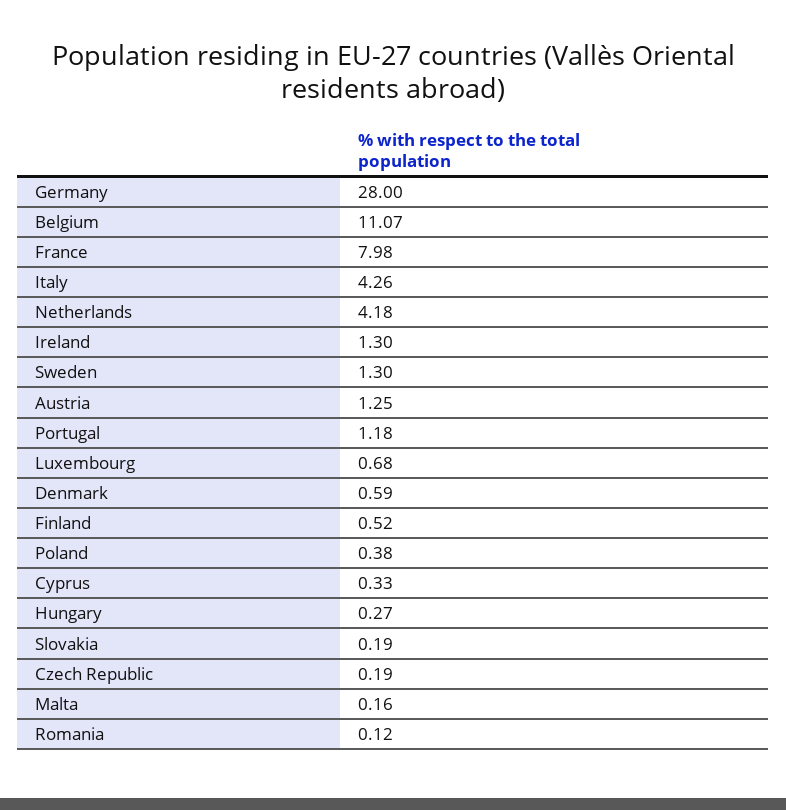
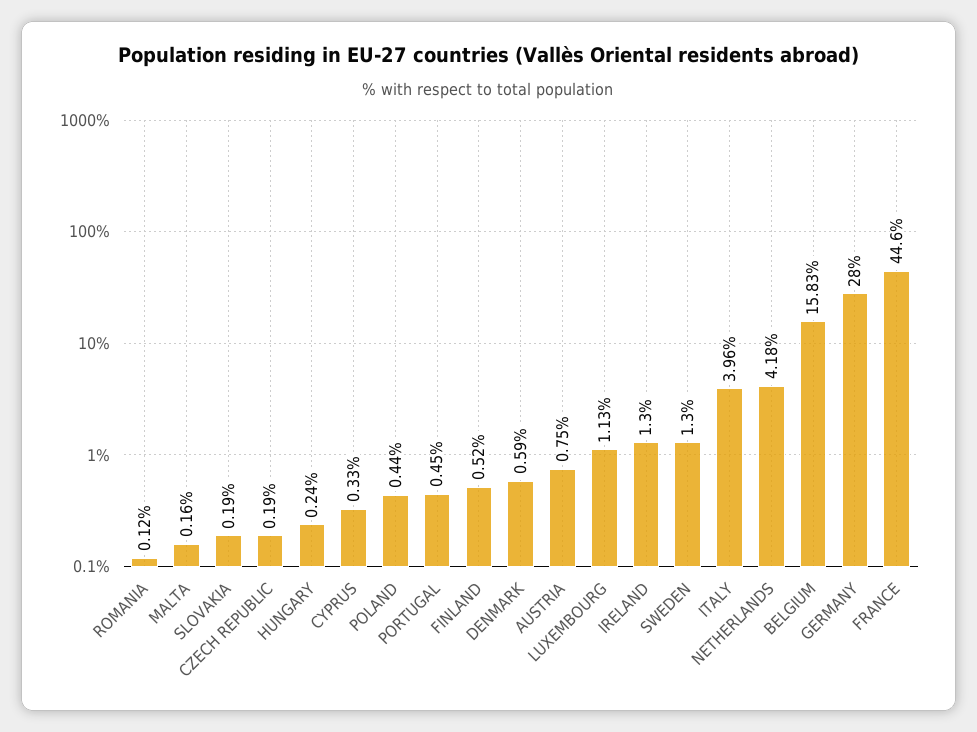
Belgium: 11.07 -> 15.83
France: 7.98 -> 44.6
Italy: 4.26 -> 3.96
Austria: 1.25 -> 0.75
Portugal: 1.18 -> 0.45
Luxembourg: 0.68 -> 1.13
Poland: 0.38 -> 0.44
Hungary: 0.27 -> 0.24

